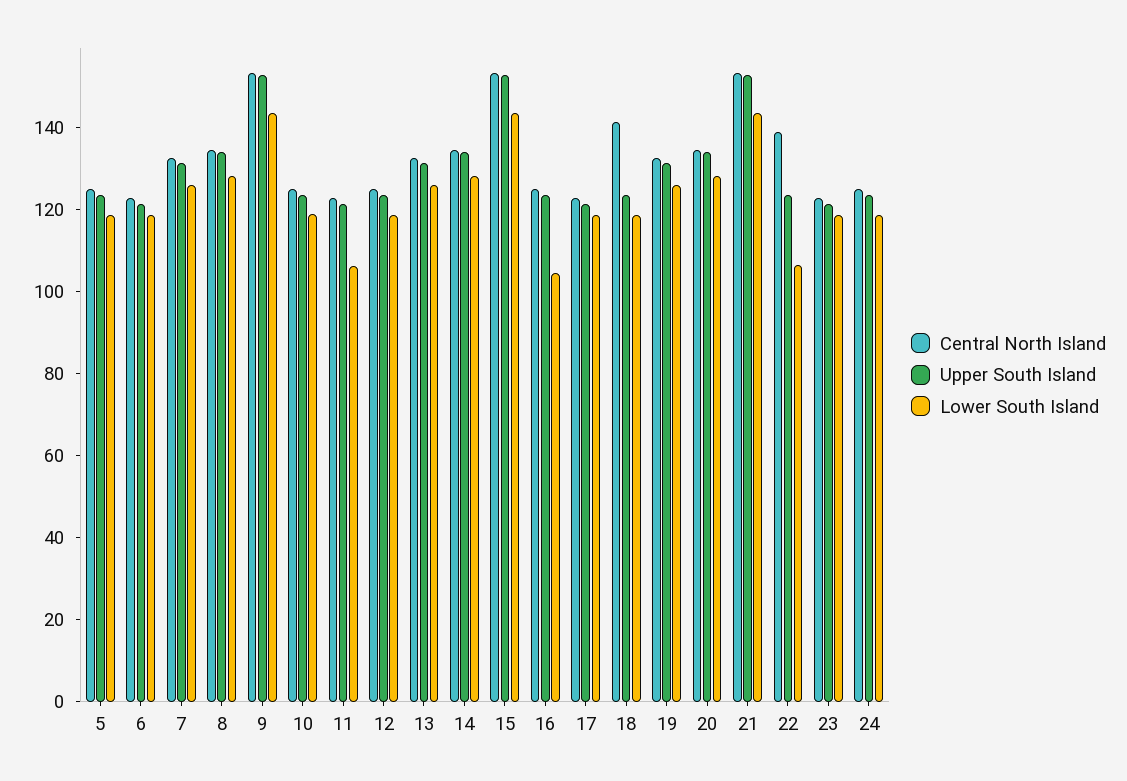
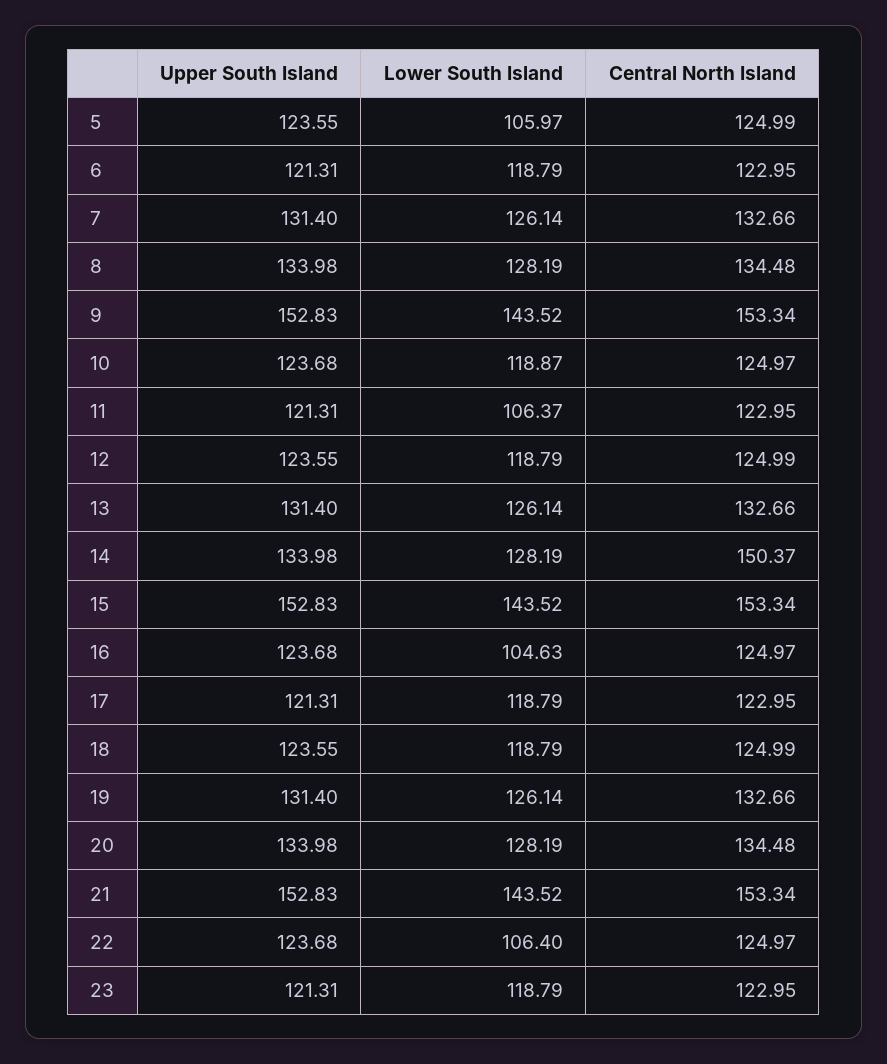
Lower South Island, 5: 120 -> 105.97
Central North Island, 14: 135 -> 150.37
Central North Island, 18: 140 -> 124.99
Central North Island, 22: 140 -> 124.97
Central North Island, 24: 125 -> none
Upper South Island, 24: 125 -> none
Lower South Island, 24: 120 -> none

